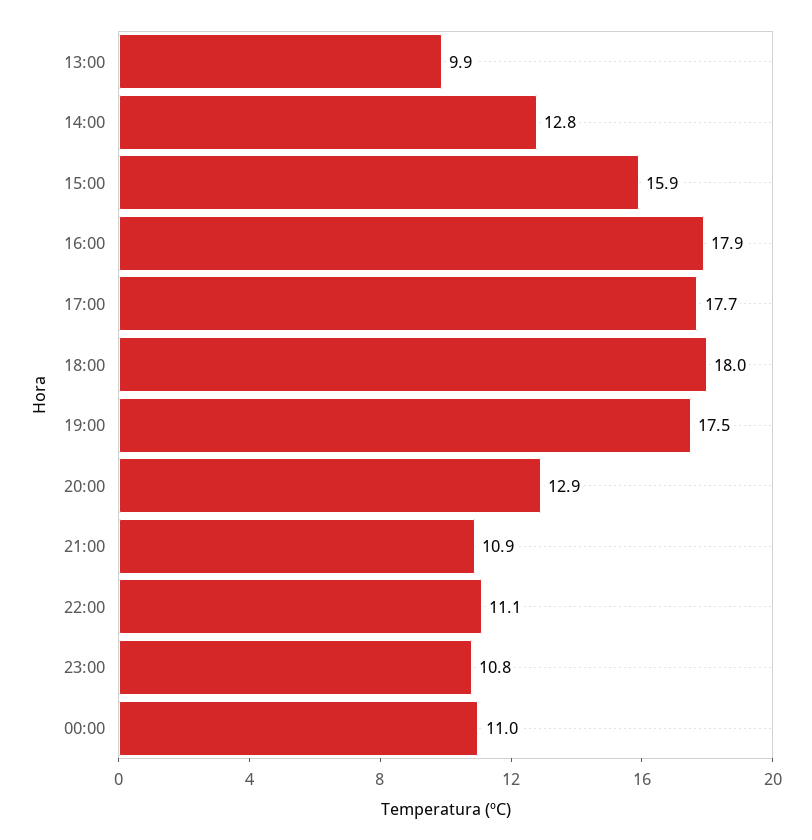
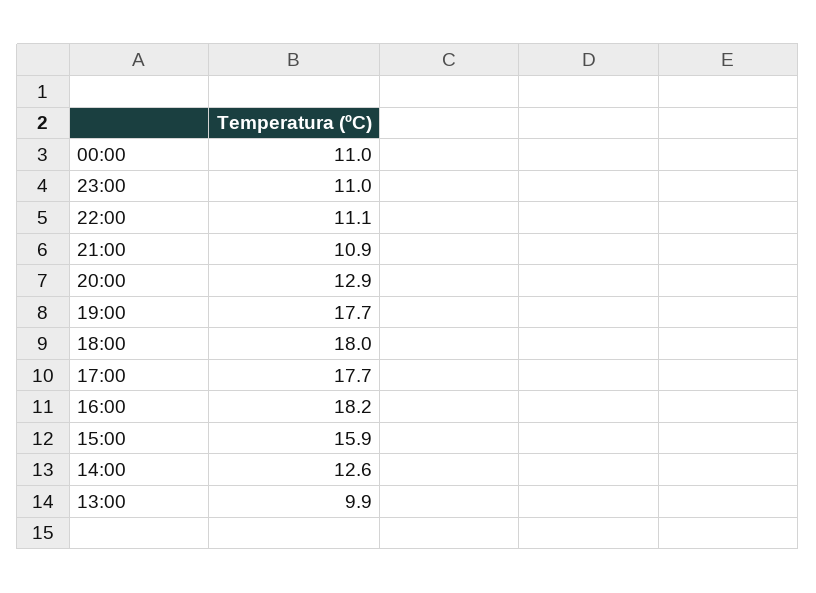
14:00: 12.8 -> 12.6
16:00: 17.9 -> 18.2
19:00: 17.5 -> 17.7
23:00: 10.8 -> 11

